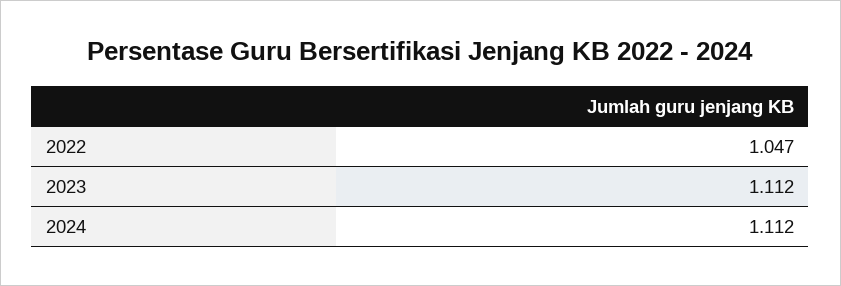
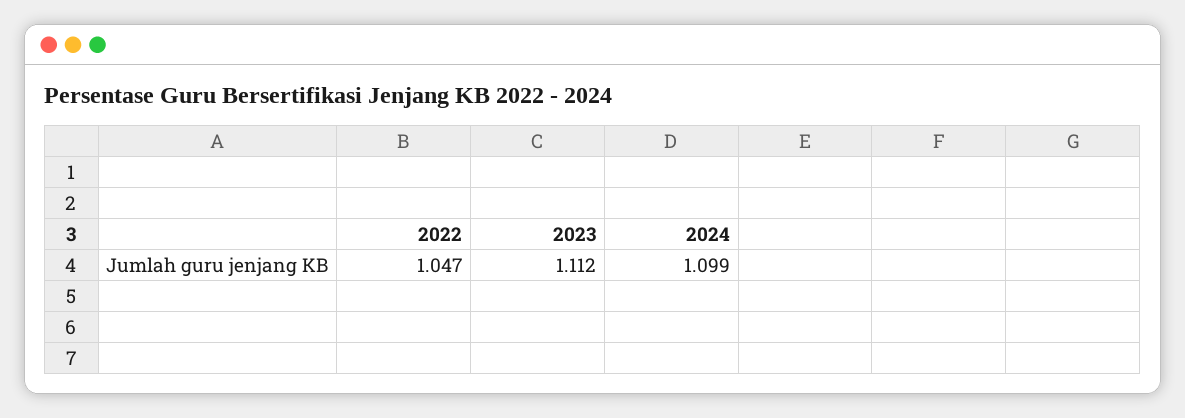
2024: 1.112 -> 1.099

